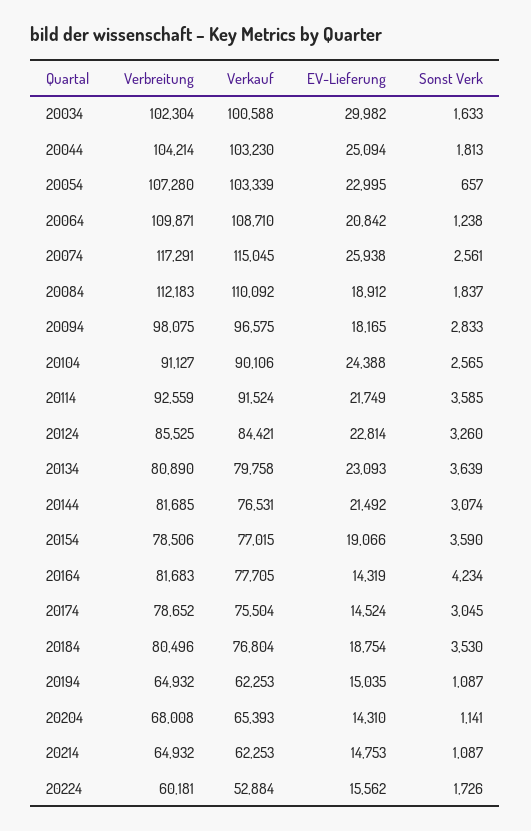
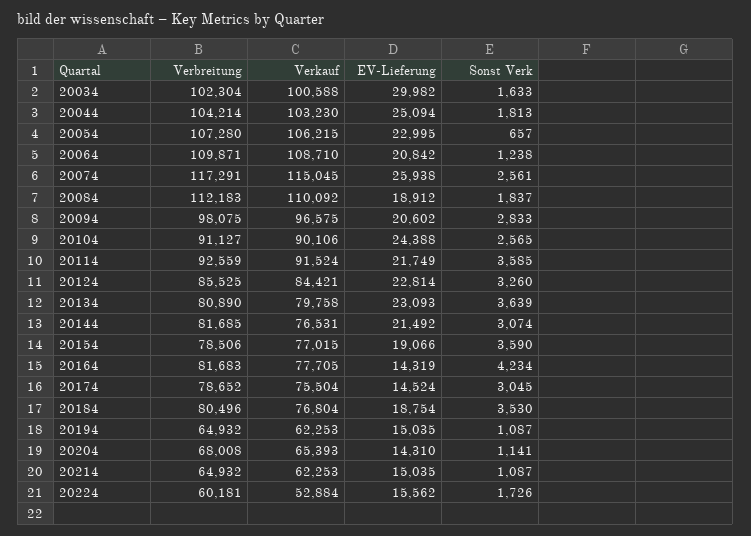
Verkauf, 20054: 103339 -> 106215
EV-Lieferung, 20094: 18165 -> 20602
EV-Lieferung, 20214: 14753 -> 15035

